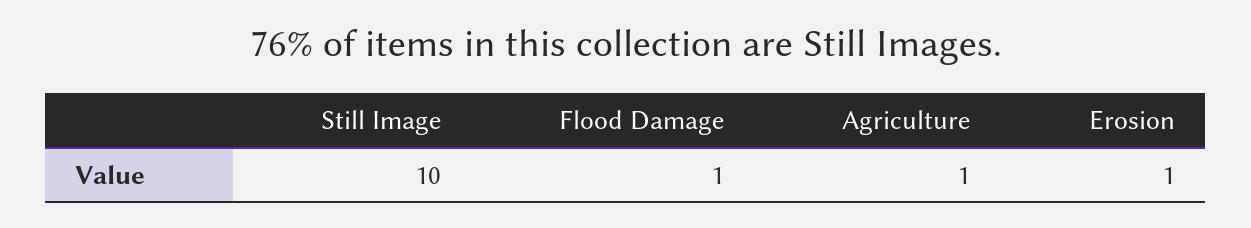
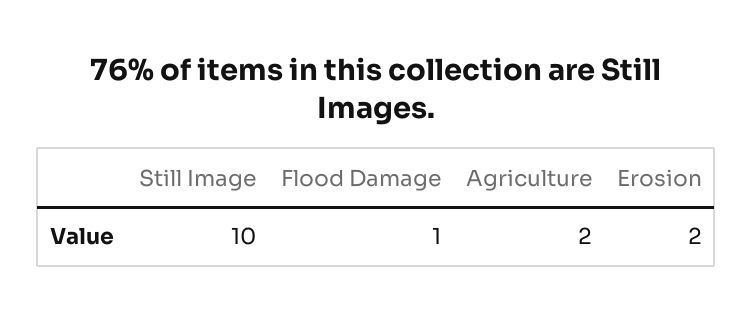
Agriculture: 1 -> 2
Erosion: 1 -> 2

